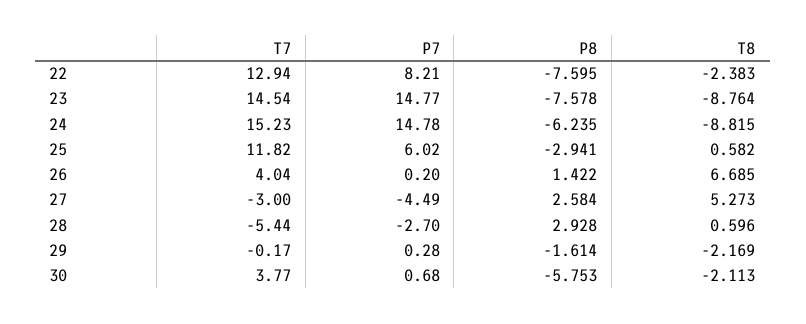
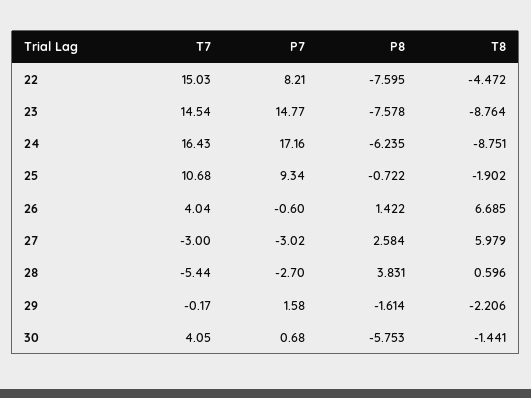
T7, 22: 12.94 -> 15.03
T8, 22: -2.383 -> -4.472
T7, 24: 15.23 -> 16.43
P7, 24: 14.78 -> 17.16
T8, 24: -8.815 -> -8.751
T7, 25: 11.82 -> 10.68
P7, 25: 6.02 -> 9.34
P8, 25: -2.941 -> -0.722
T8, 25: 0.582 -> -1.902
P7, 26: 0.2 -> -0.6
P7, 27: -4.49 -> -3.02
T8, 27: 5.273 -> 5.979
P8, 28: 2.928 -> 3.831
P7, 29: 0.28 -> 1.58
T8, 29: -2.169 -> -2.206
T7, 30: 3.77 -> 4.05
T8, 30: -2.113 -> -1.441

